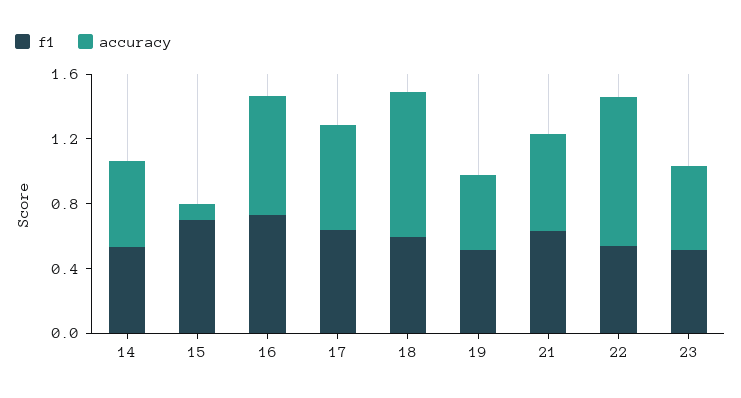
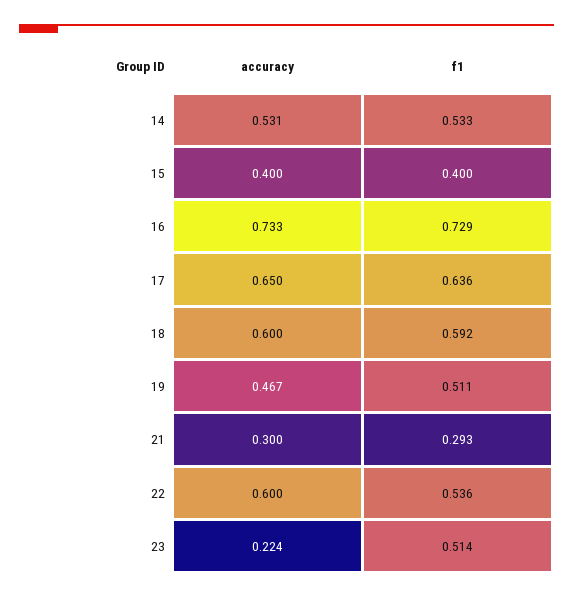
f1, 15: 0.7 -> 0.4
accuracy, 15: 0.1 -> 0.4
accuracy, 18: 0.9 -> 0.6
f1, 21: 0.6 -> 0.293
accuracy, 21: 0.6 -> 0.3
accuracy, 22: 0.9 -> 0.6
accuracy, 23: 0.5 -> 0.224

